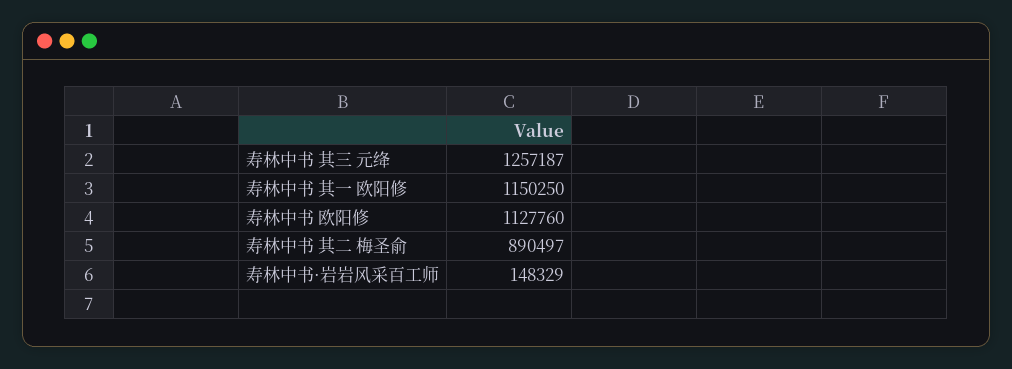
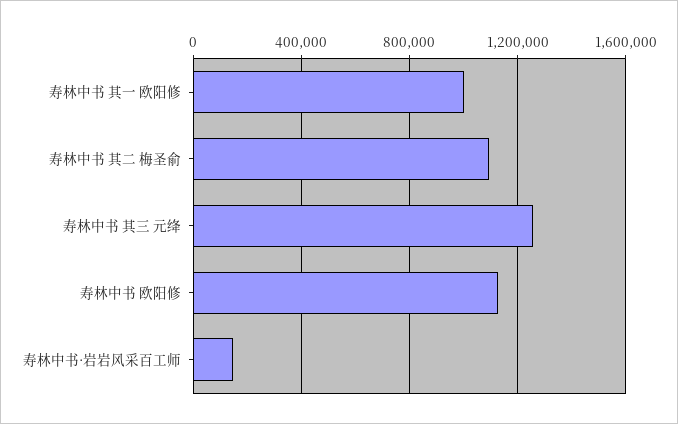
寿林中书 其一 欧阳修: 1150250 -> 1000000
寿林中书 其二 梅圣俞: 890497 -> 1100000

